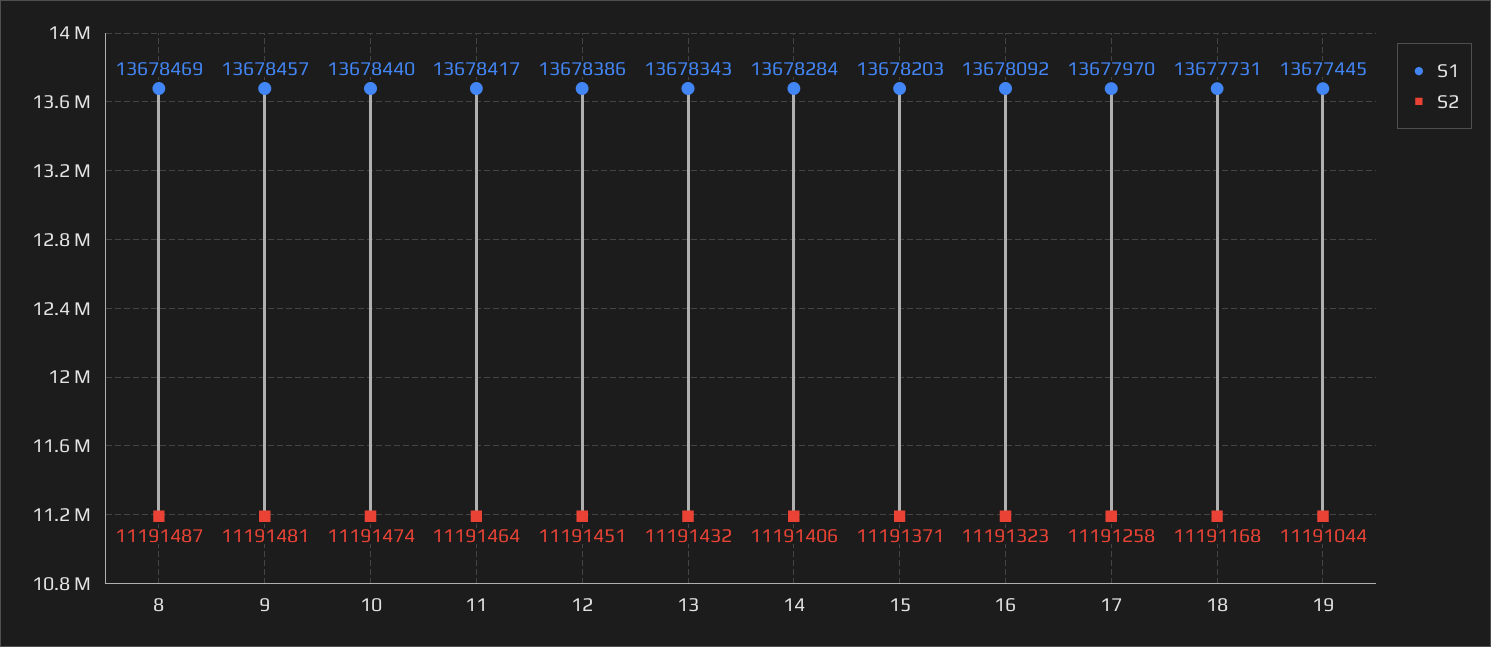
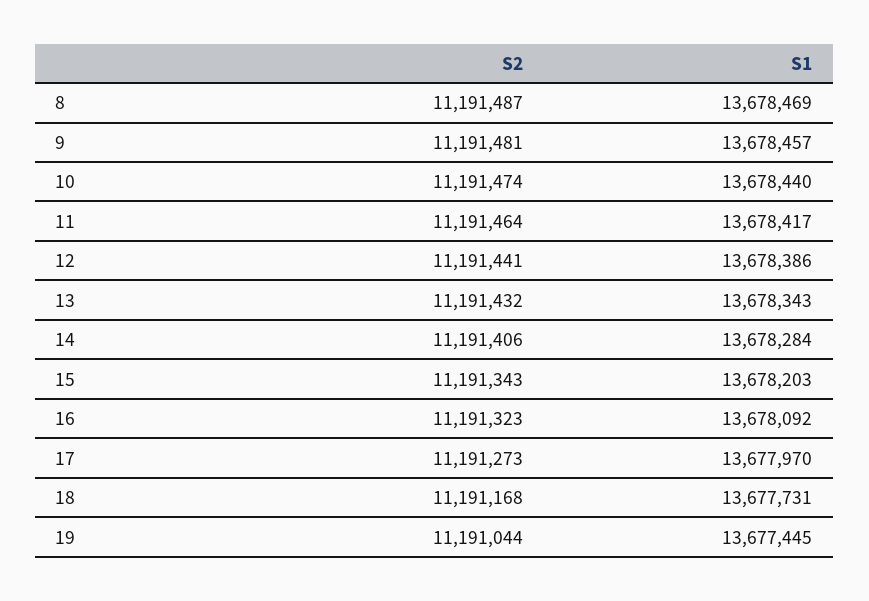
S2, 12: 11191451 -> 11191441
S2, 15: 11191371 -> 11191343
S2, 17: 11191258 -> 11191273

